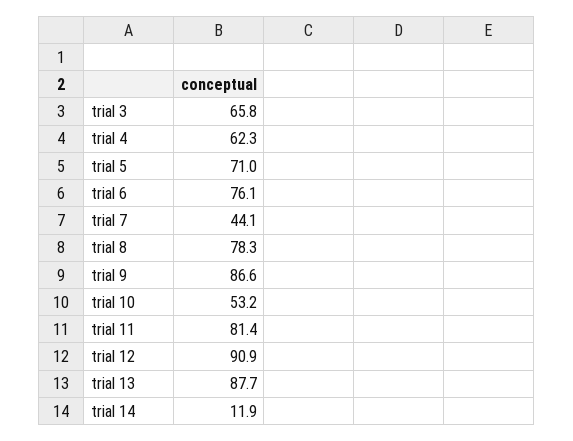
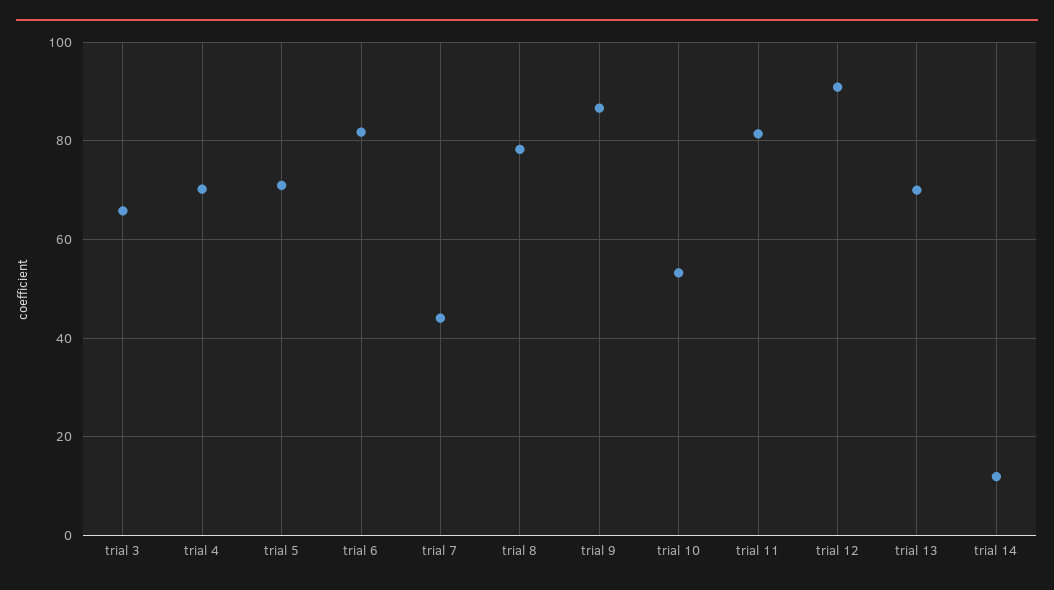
trial 4: 62.3 -> 70
trial 6: 76.1 -> 82
trial 13: 87.7 -> 70

